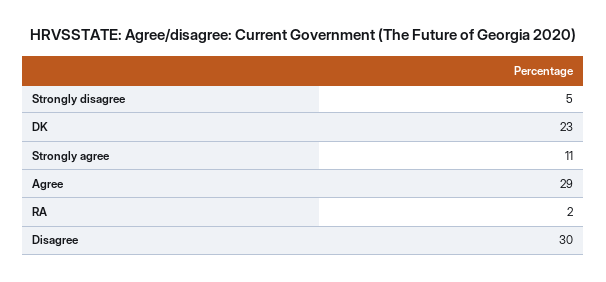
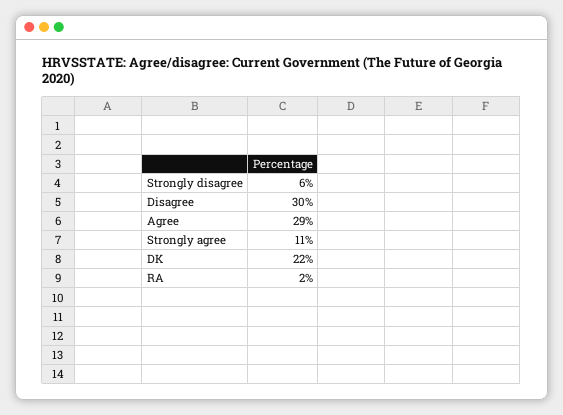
Strongly disagree: 5 -> 6
DK: 23 -> 22

